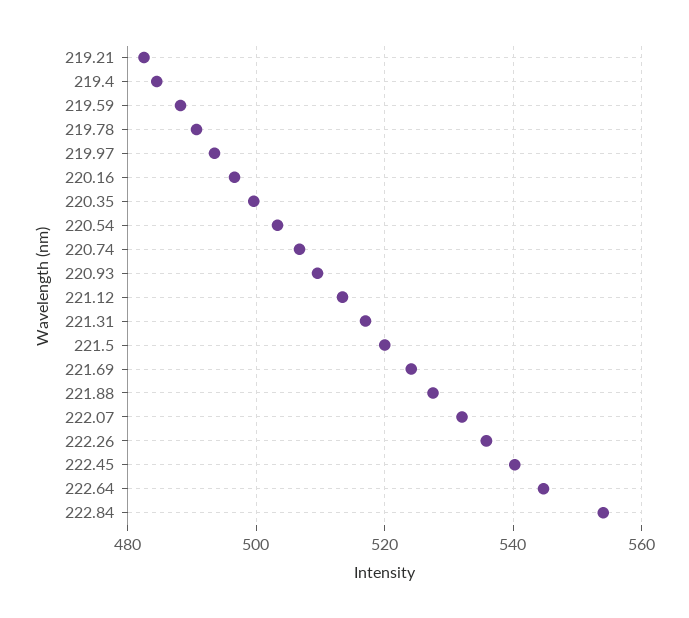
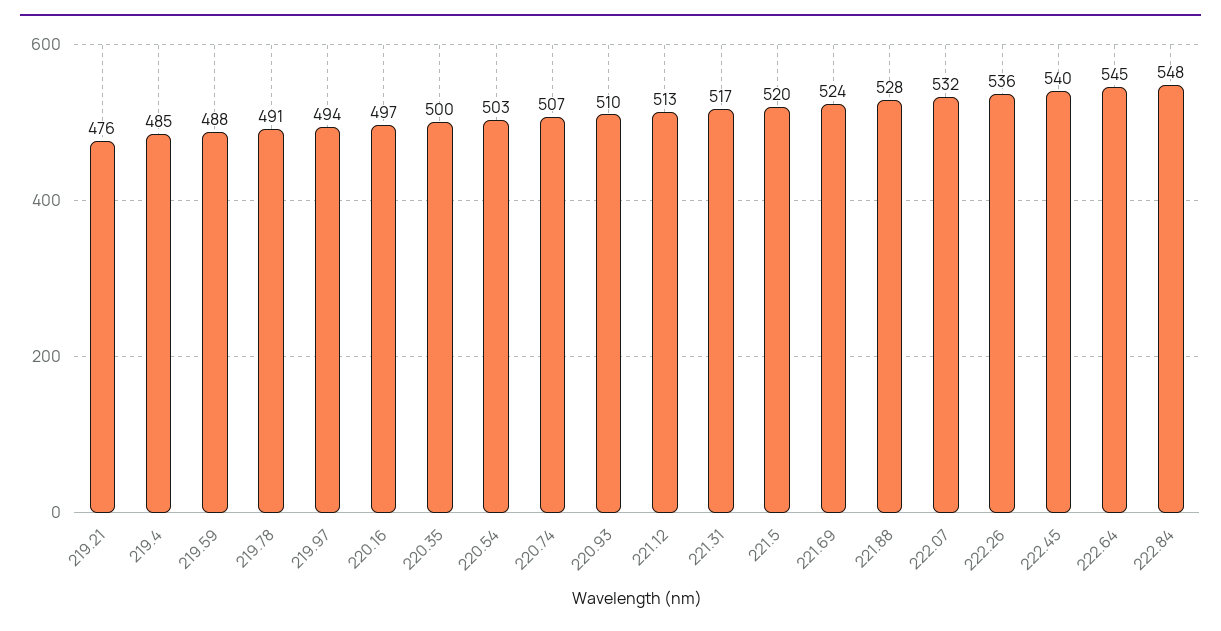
219.21: 482 -> 476
222.84: 554 -> 548

